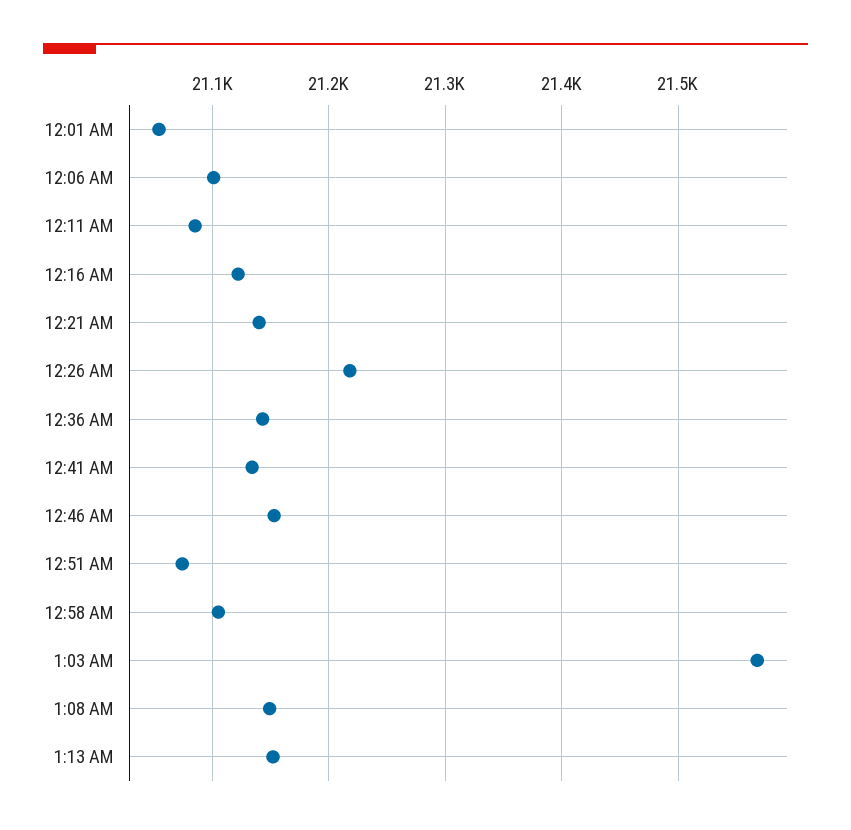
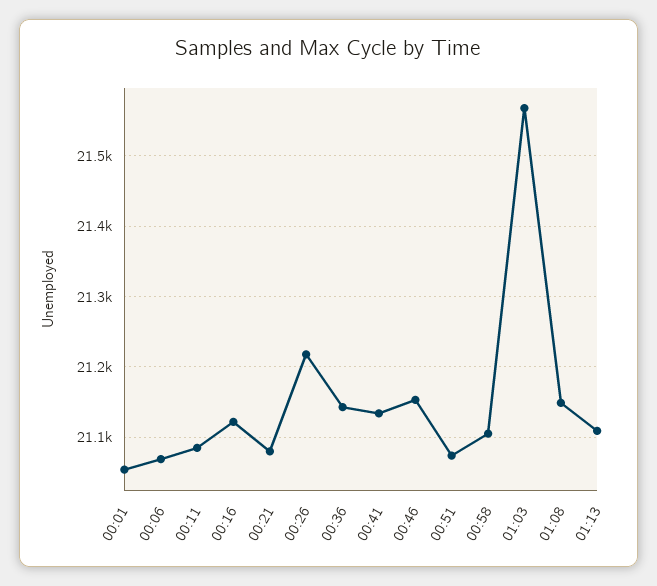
12:06 AM: 21100 -> 21070
12:21 AM: 21140 -> 21080
1:13 AM: 21150 -> 21110

